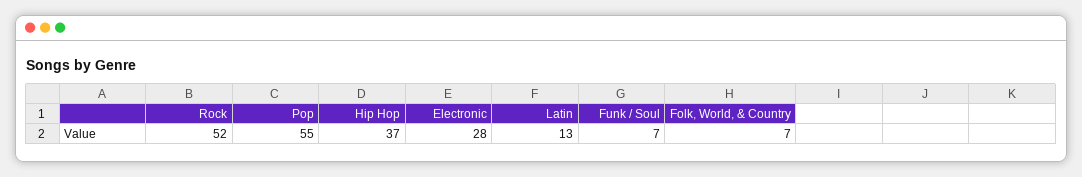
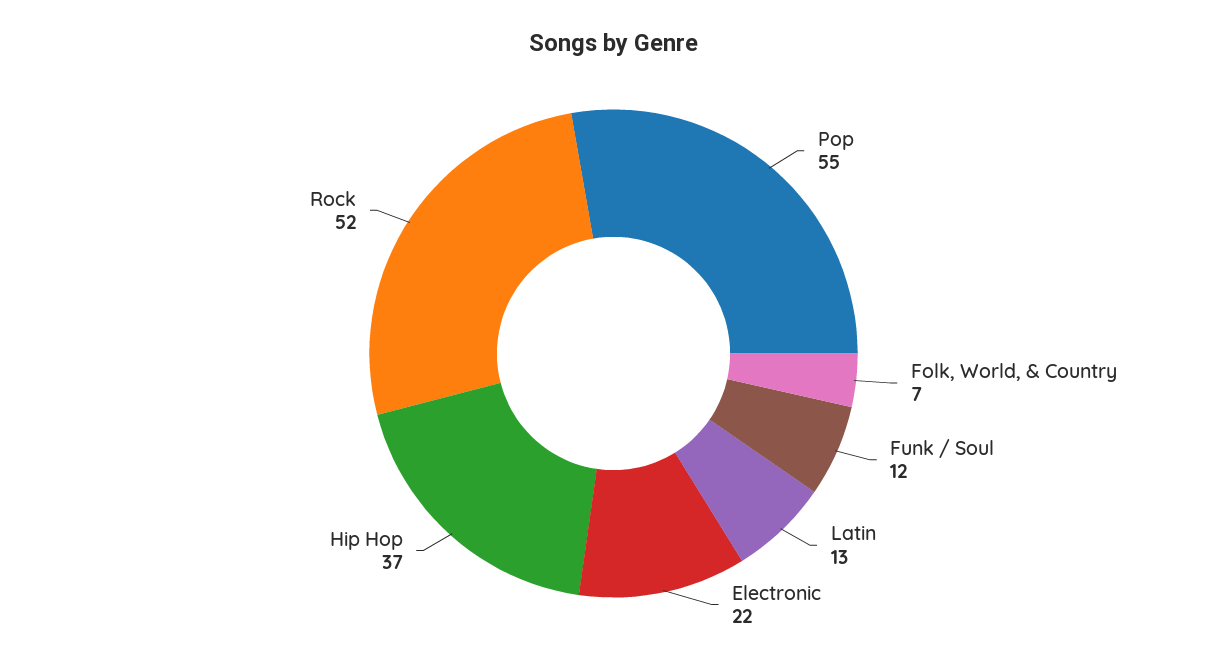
Electronic: 28 -> 22
Funk / Soul: 7 -> 12

